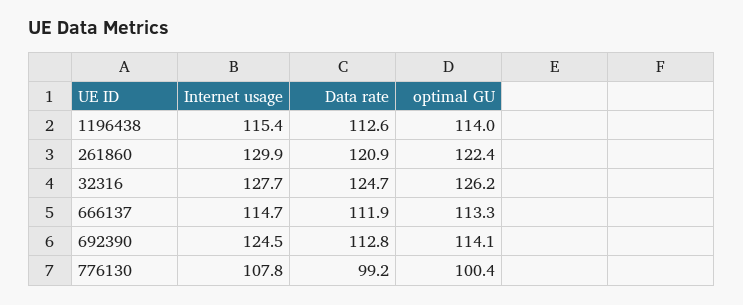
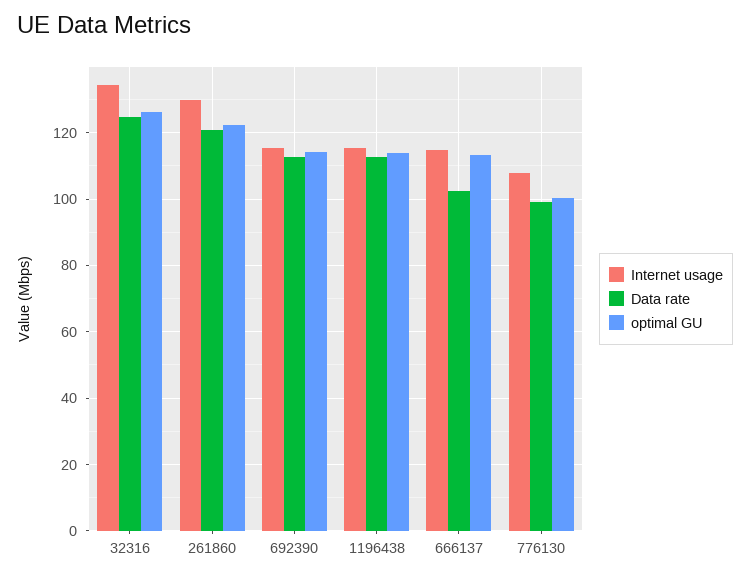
Internet usage, 32316: 127.7 -> 134
Data rate, 666137: 111.9 -> 102
Internet usage, 692390: 124.5 -> 116

